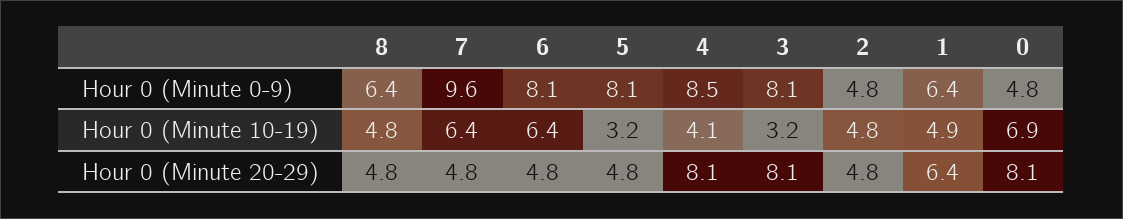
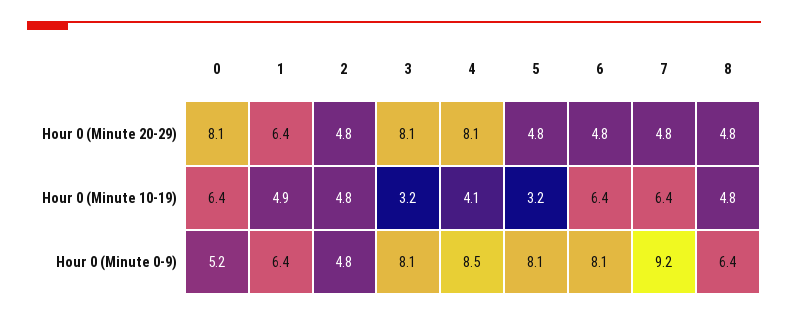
7, Hour 0 (Minute 0-9): 9.6 -> 9.2
0, Hour 0 (Minute 0-9): 4.8 -> 5.2
0, Hour 0 (Minute 10-19): 6.9 -> 6.4

